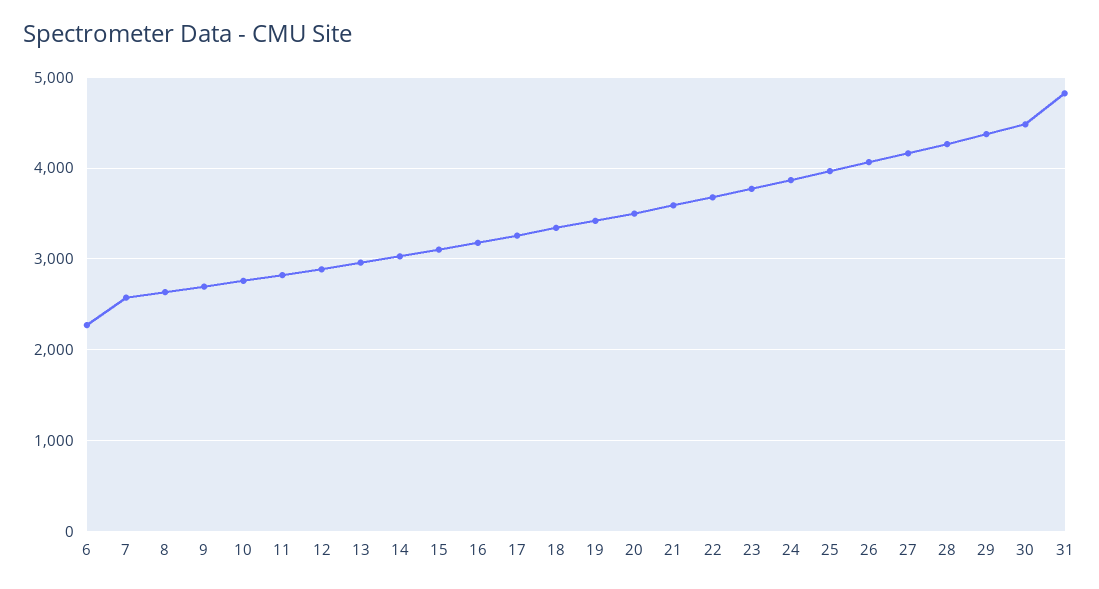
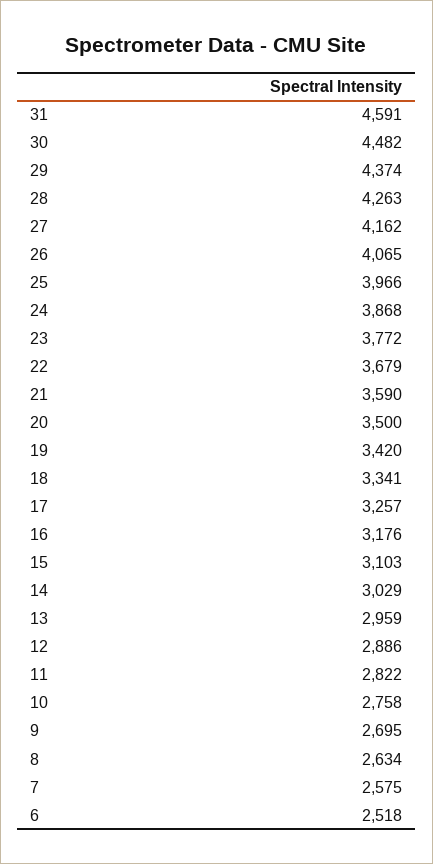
6: 2300 -> 2518
31: 4800 -> 4591

